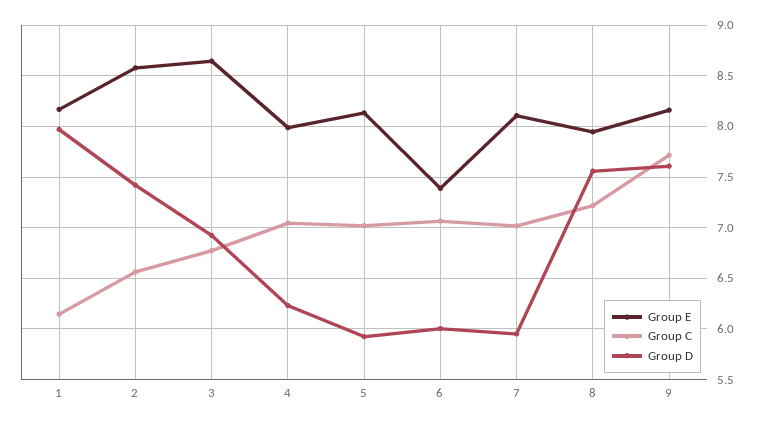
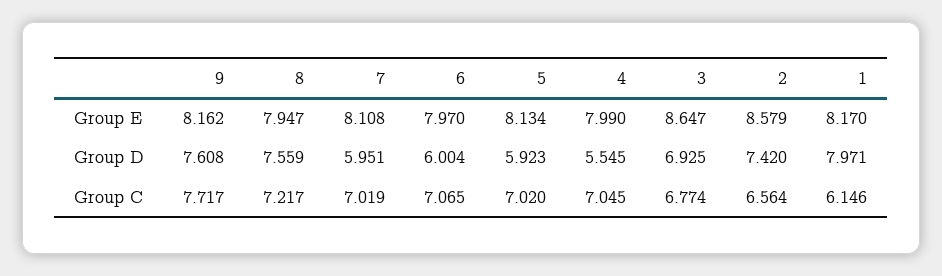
Group D, 4: 6.2 -> 5.545
Group E, 6: 7.4 -> 7.97

